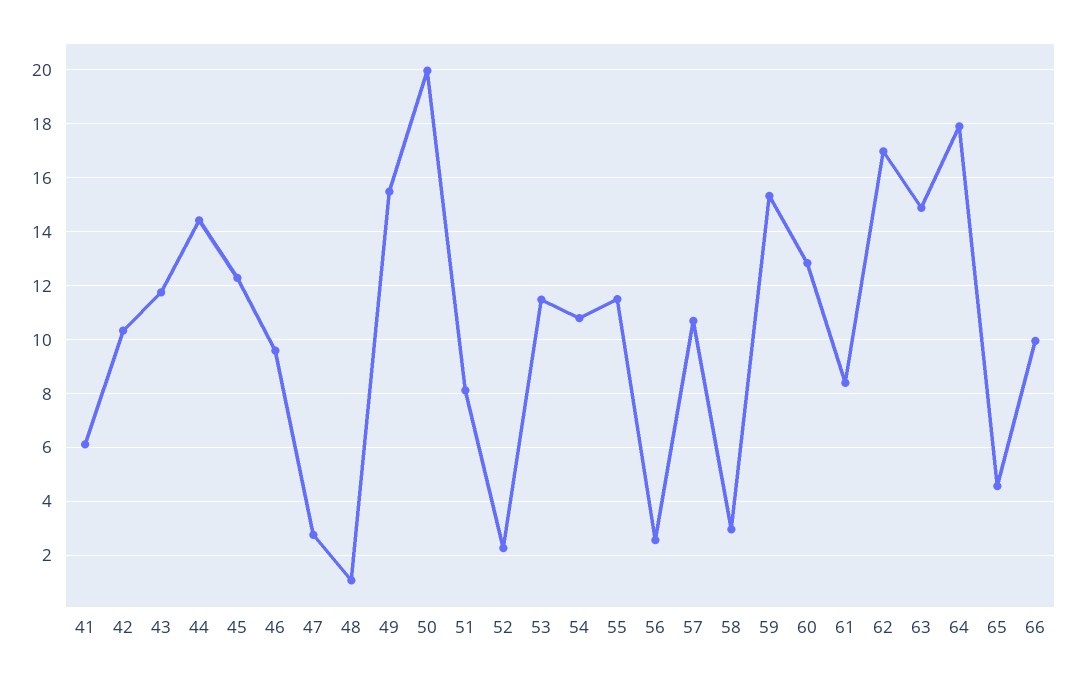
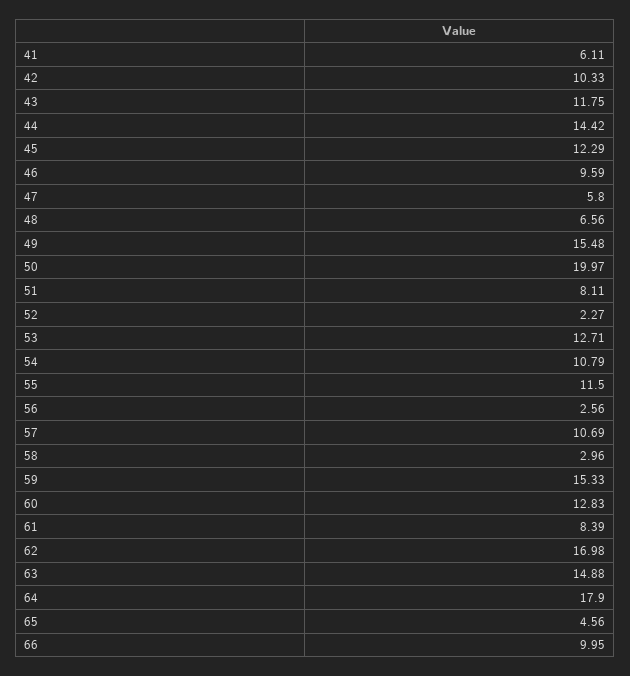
47: 2.75 -> 5.8
48: 1 -> 6.56
53: 11.5 -> 12.71

